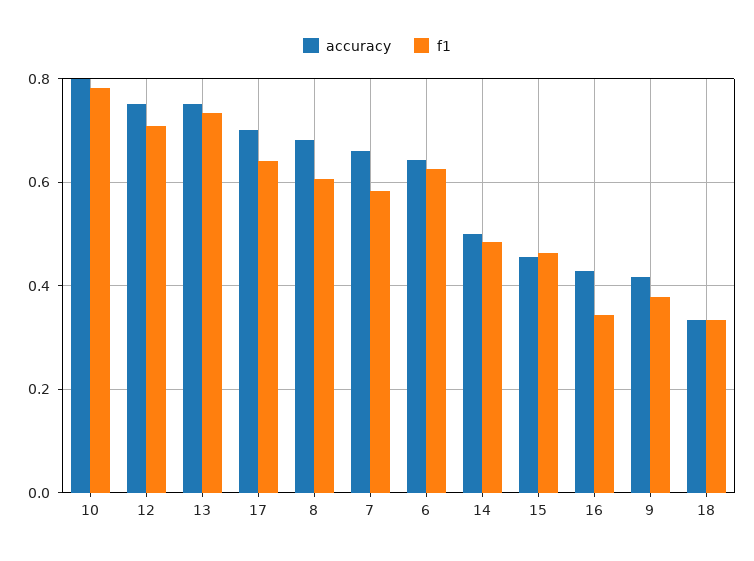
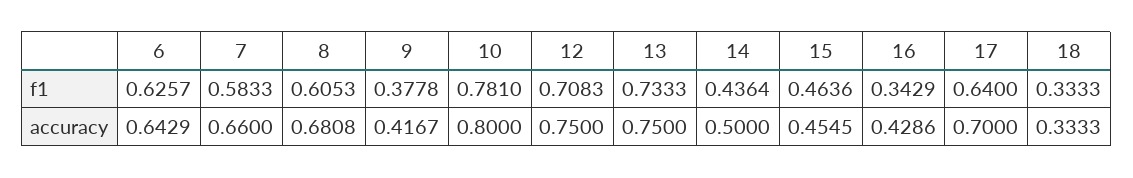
f1, 14: 0.48 -> 0.4364

